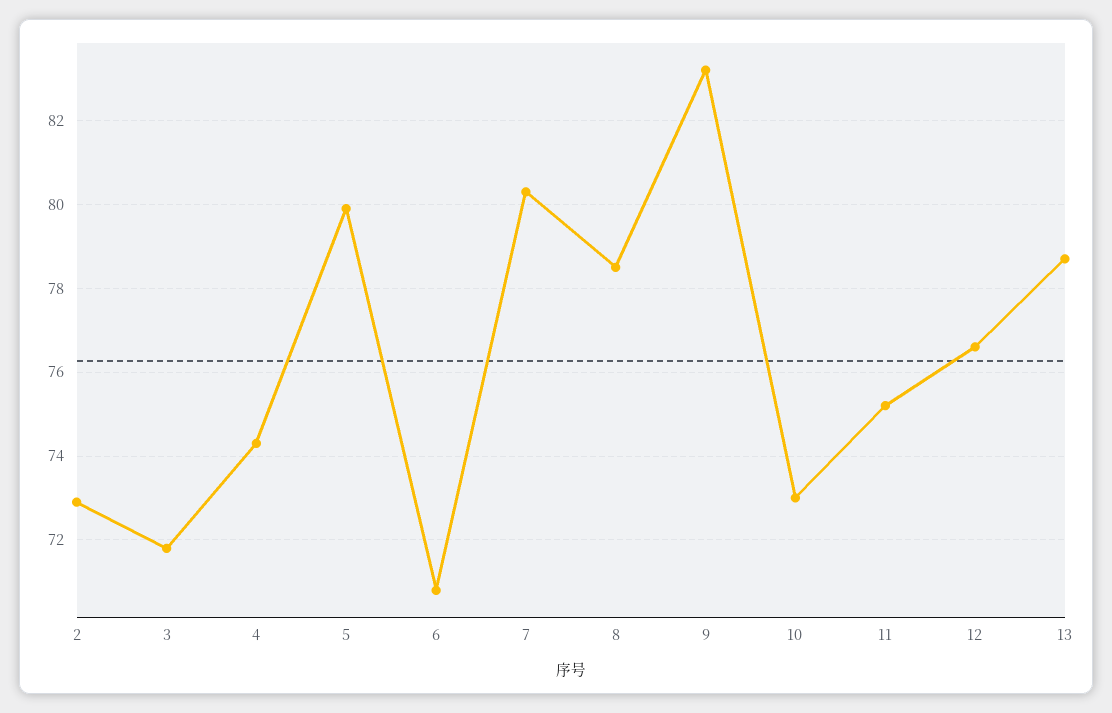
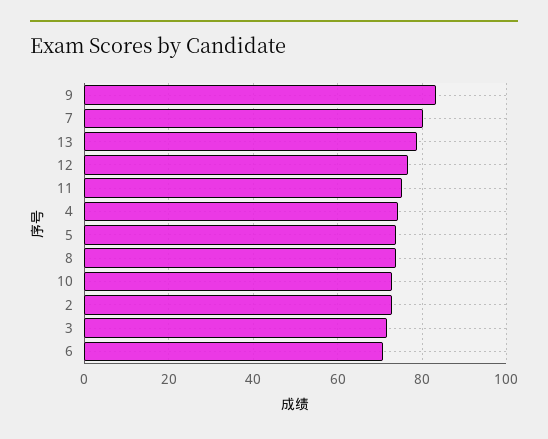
5: 80 -> 74
8: 78.5 -> 74

